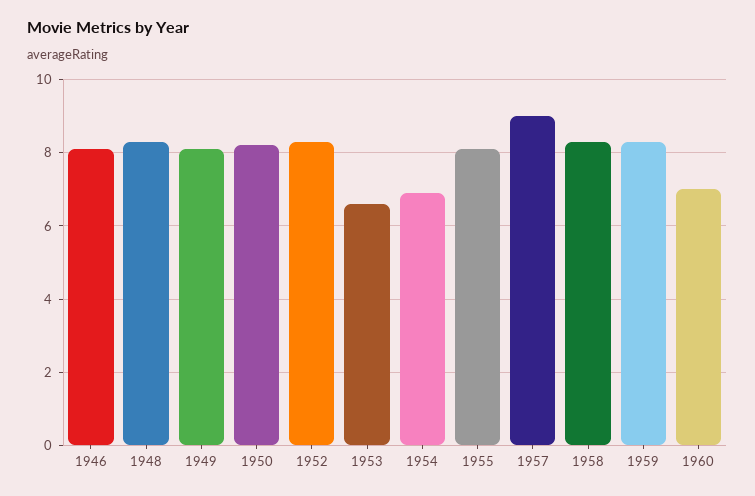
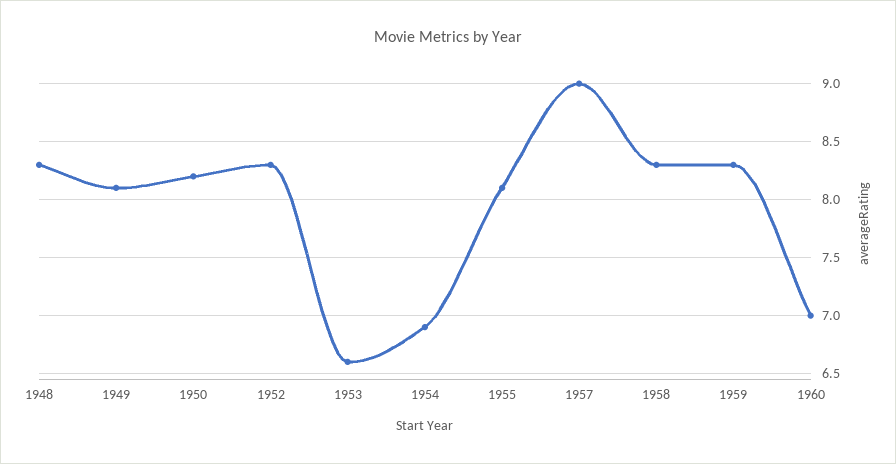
1946: 8 -> none

